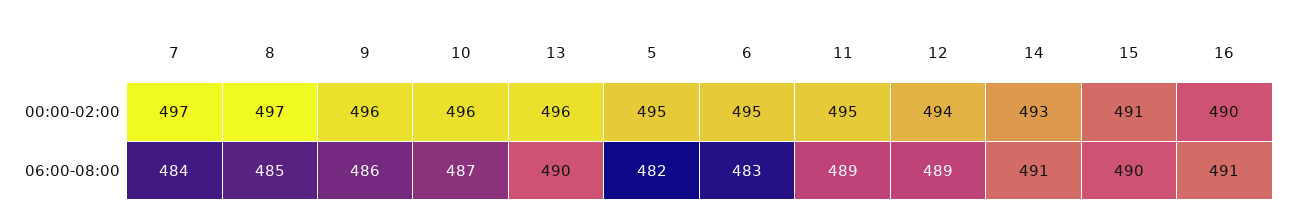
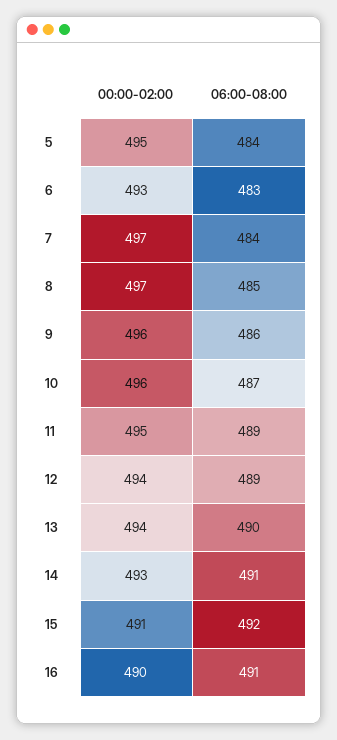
13, 00:00-02:00: 496 -> 494
6, 00:00-02:00: 495 -> 493
5, 06:00-08:00: 482 -> 484
15, 06:00-08:00: 490 -> 492

